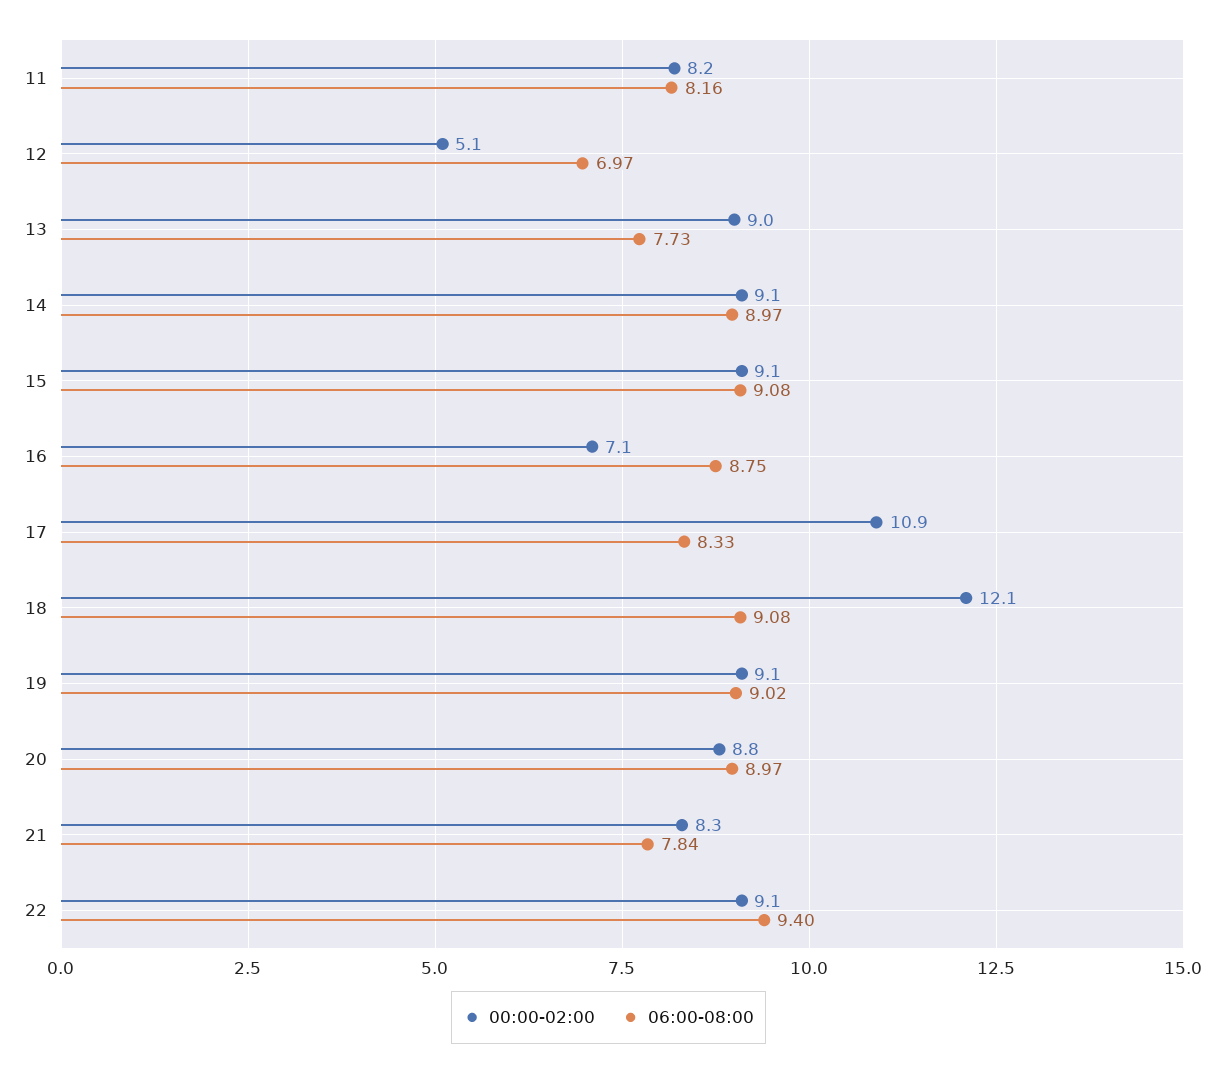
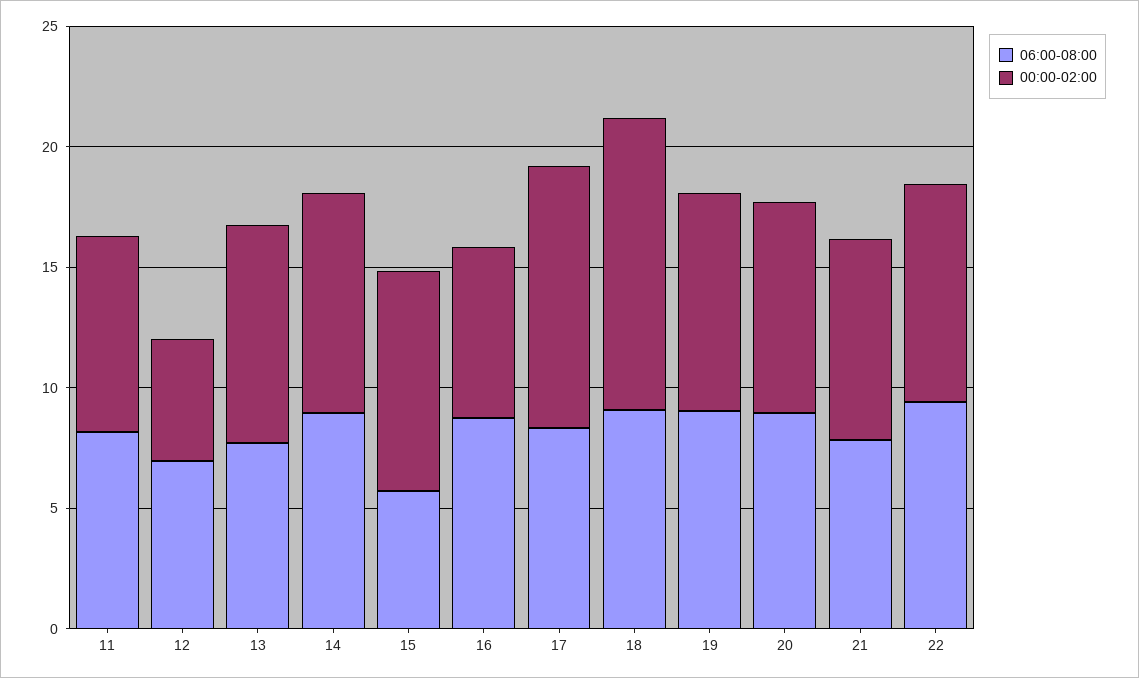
06:00-08:00, 15: 9.08 -> 6

